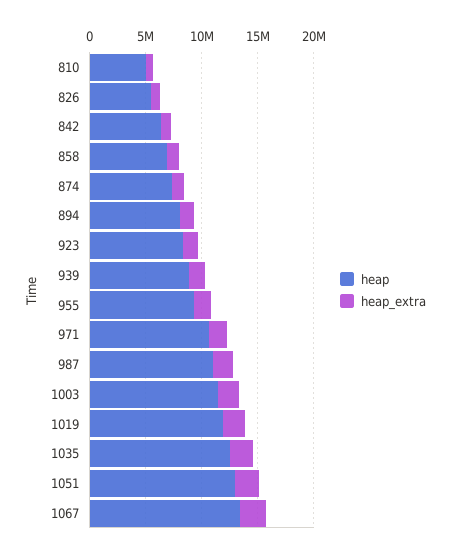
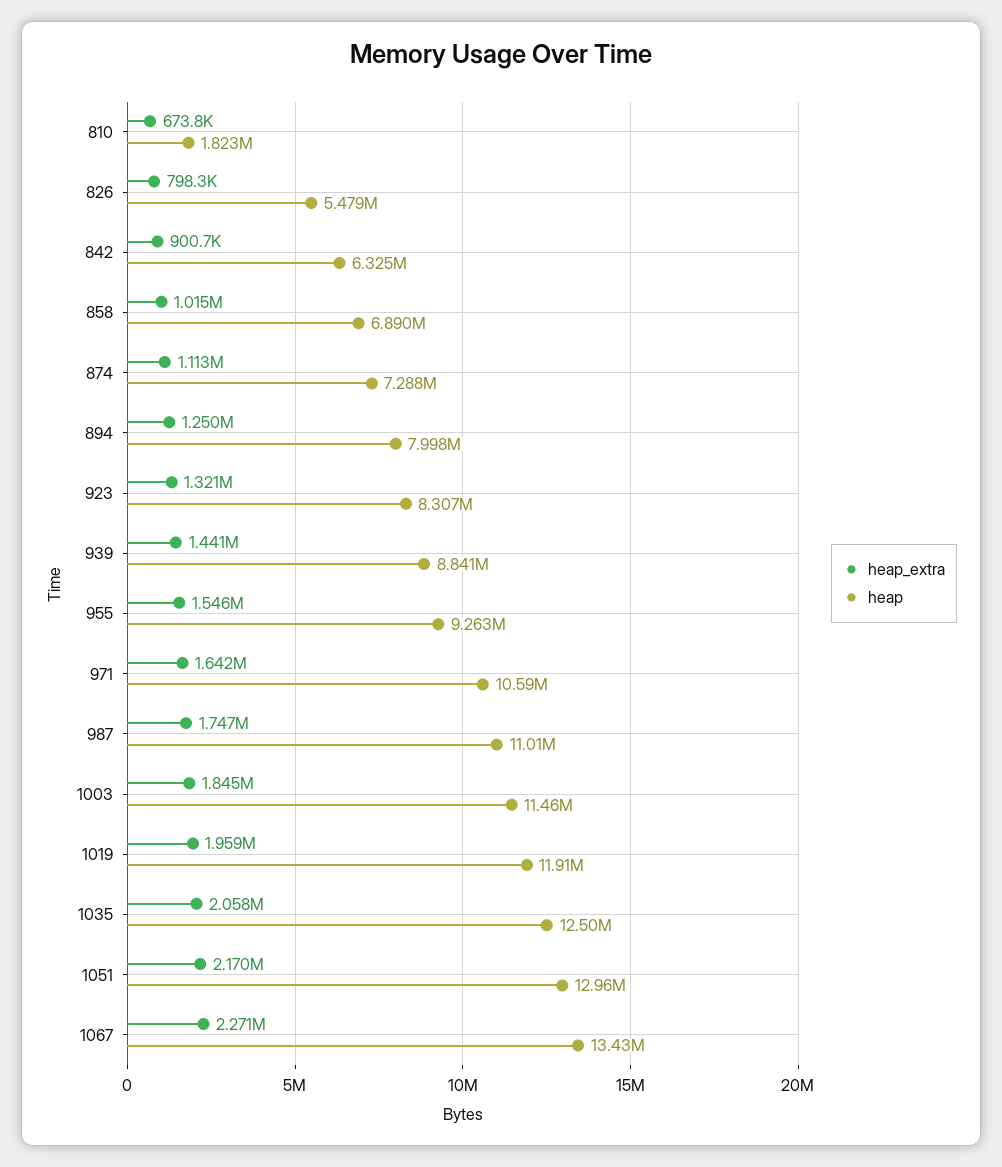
heap, 810: 5000000 -> 1823000

